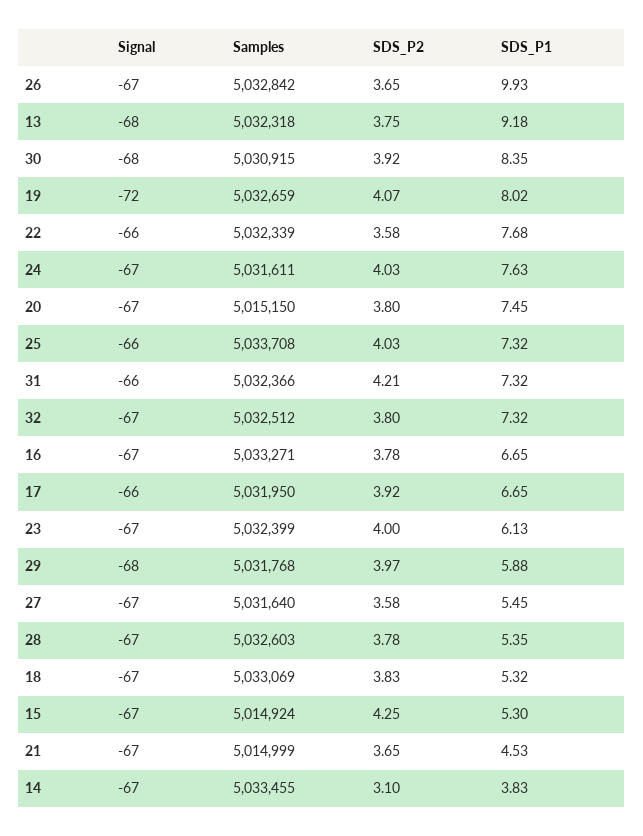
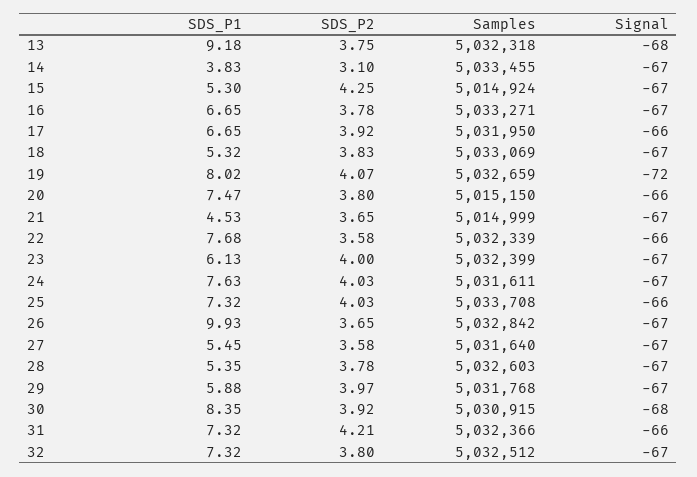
Signal, 20: -67 -> -66
SDS_P1, 20: 7.45 -> 7.47
Signal, 29: -68 -> -67

